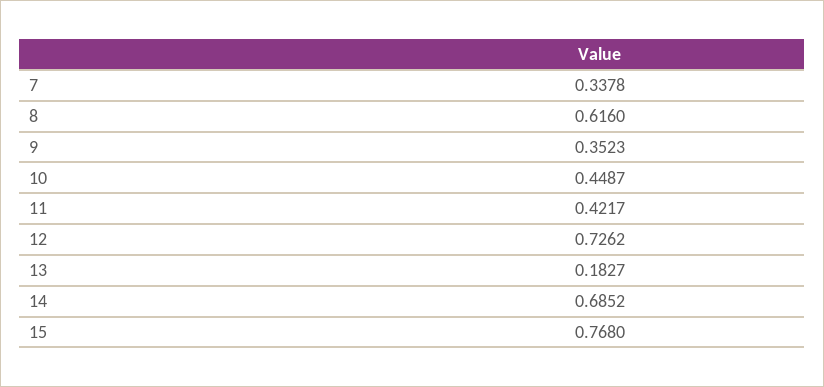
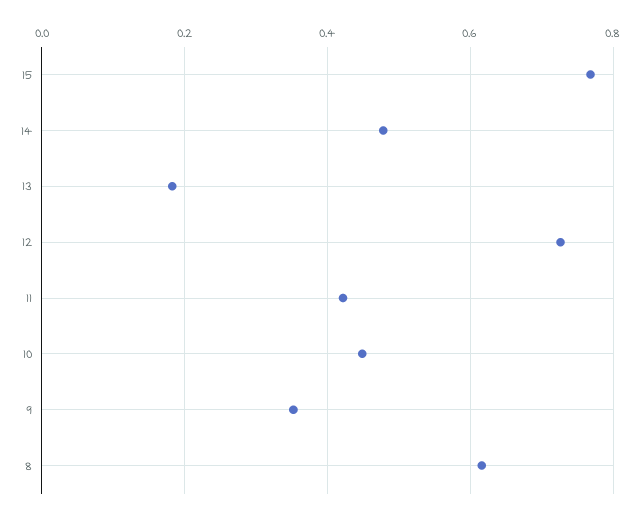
7: 0.3378 -> none
14: 0.6852 -> 0.48

